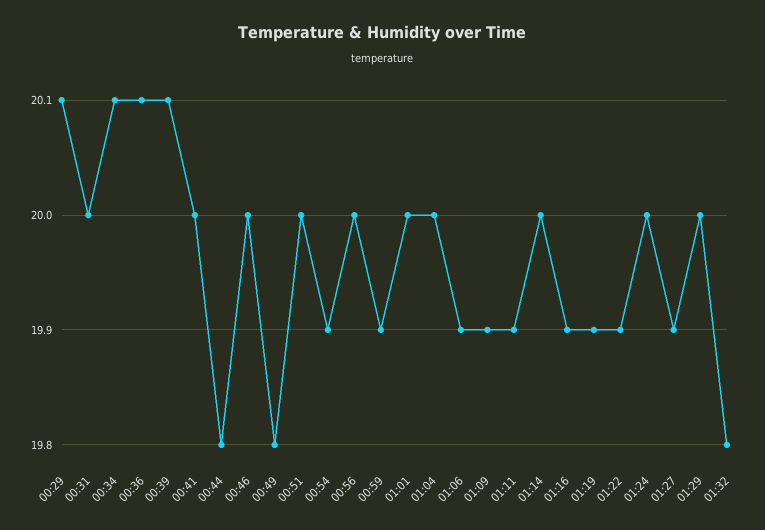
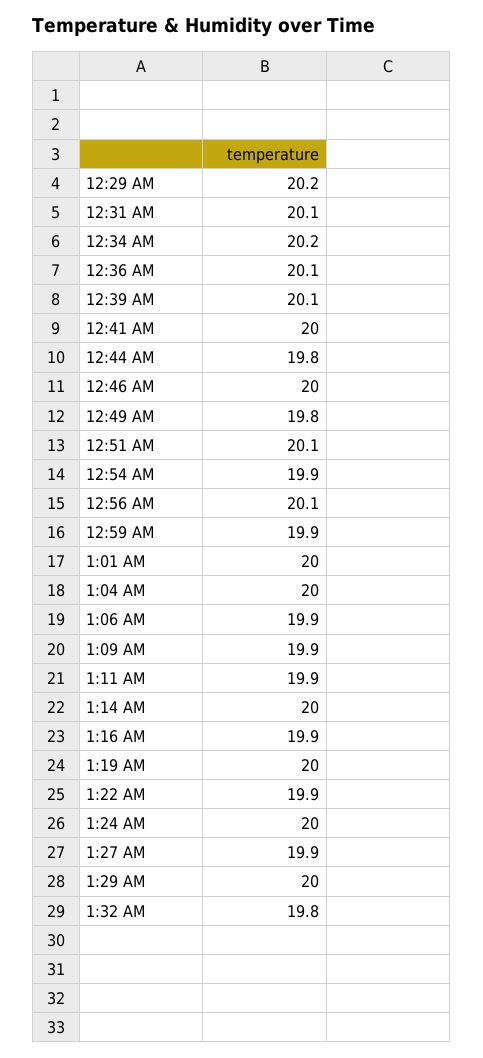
00:29: 20.1 -> 20.2
00:31: 20 -> 20.1
00:34: 20.1 -> 20.2
00:51: 20 -> 20.1
00:56: 20 -> 20.1
01:19: 19.9 -> 20

